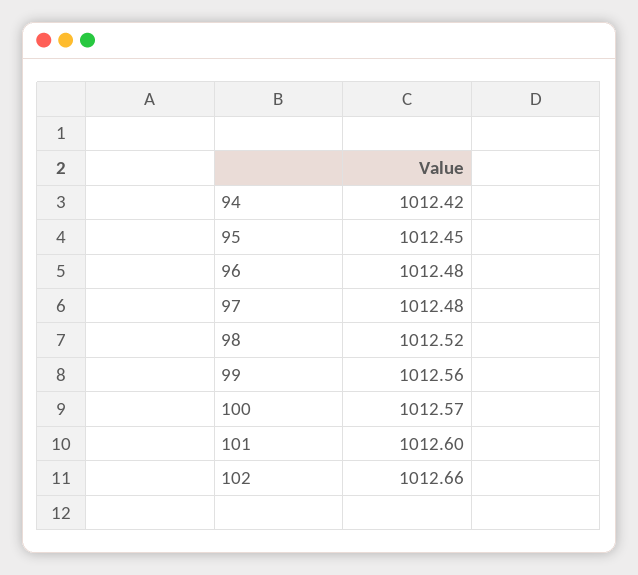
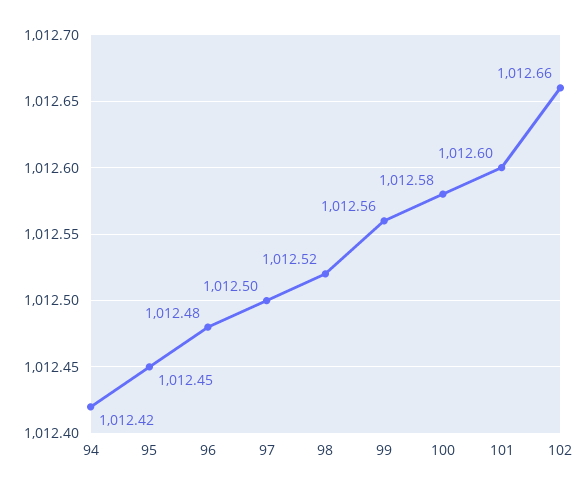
97: 1012.48 -> 1012.5
100: 1012.57 -> 1012.58

